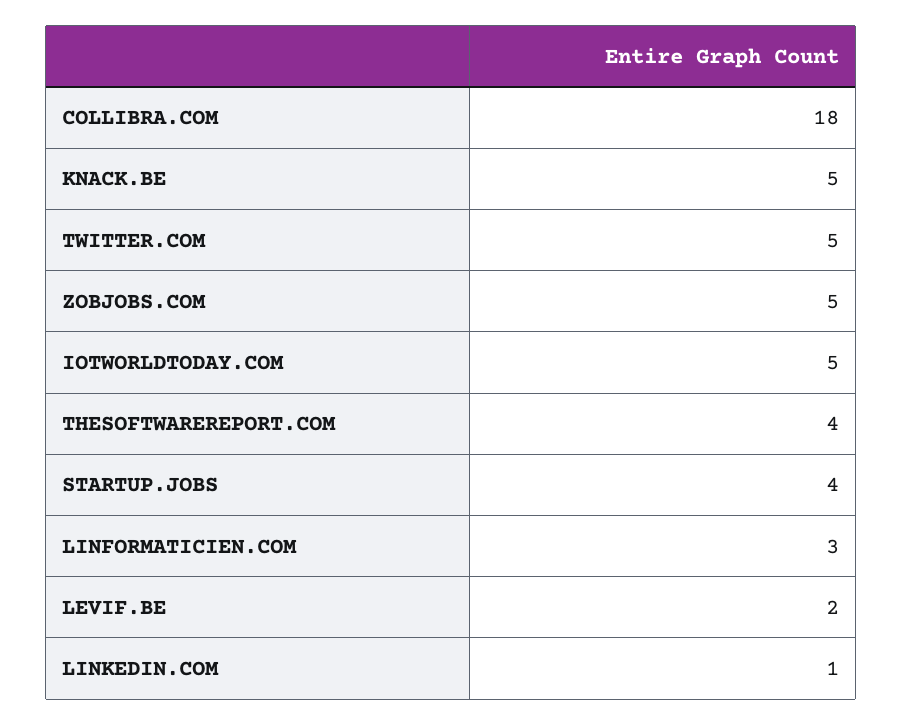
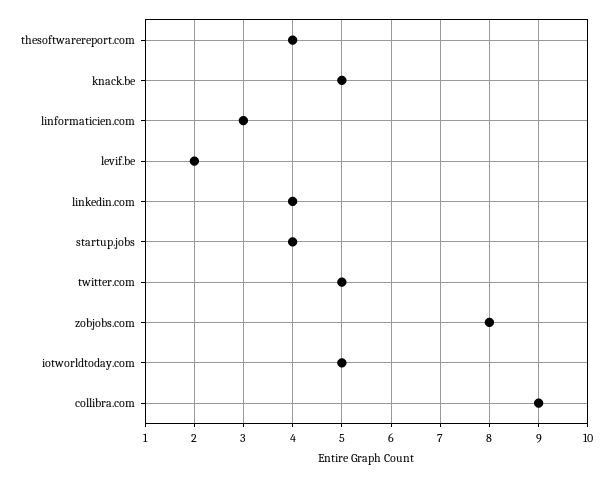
COLLIBRA.COM: 18 -> 9
ZOBJOBS.COM: 5 -> 8
LINKEDIN.COM: 1 -> 4

